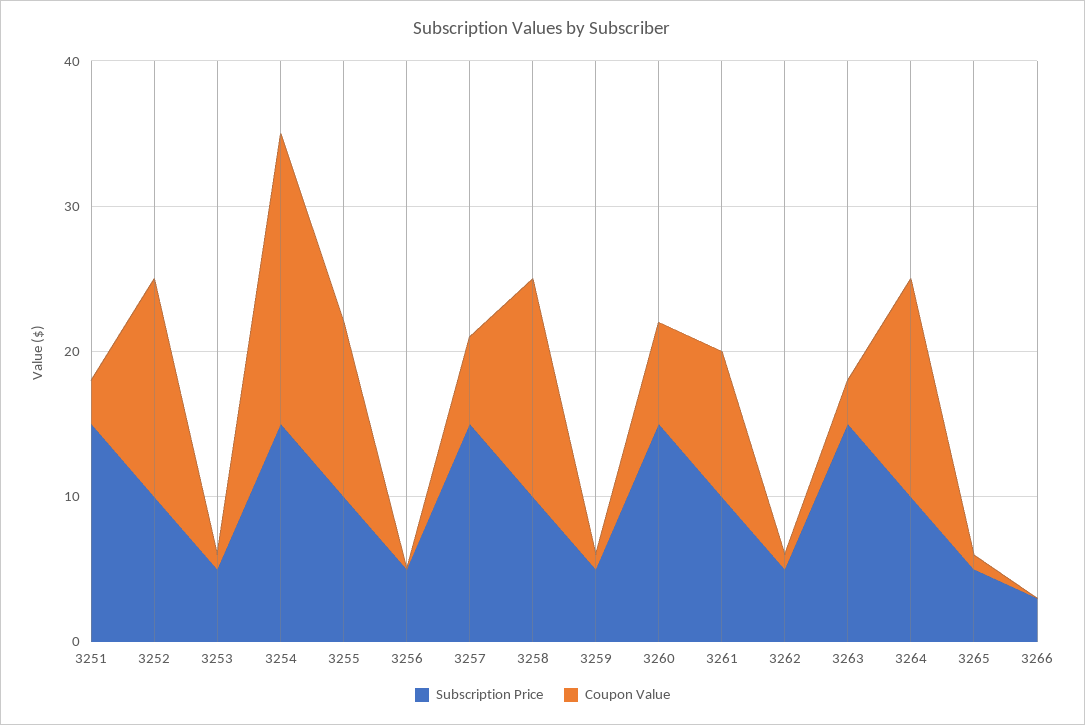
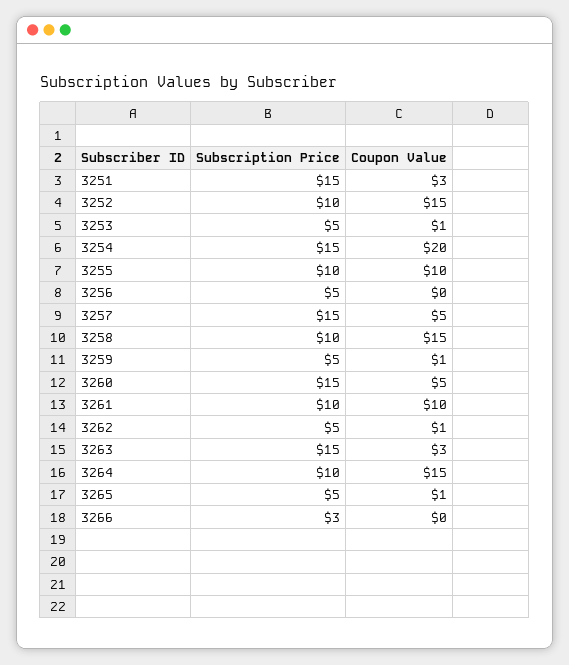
Coupon Value, 3255: 12 -> 10
Coupon Value, 3257: 6 -> 5
Coupon Value, 3260: 7 -> 5

